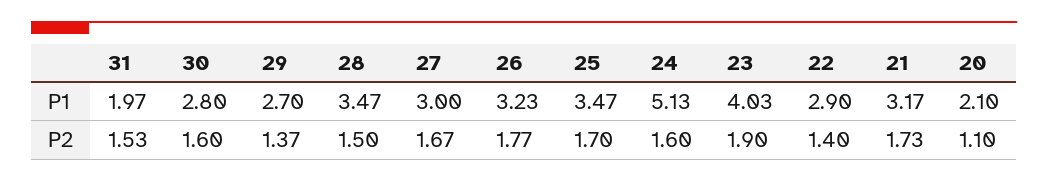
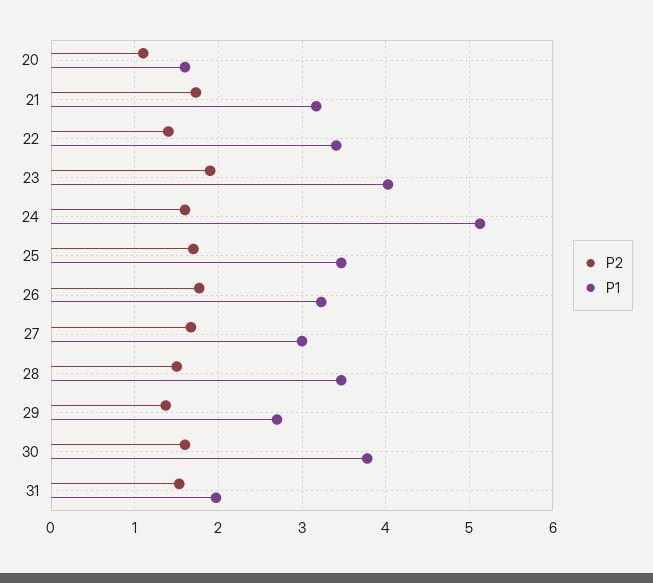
P1, 30: 2.8 -> 3.8
P1, 22: 2.9 -> 3.4
P1, 20: 2.1 -> 1.6

